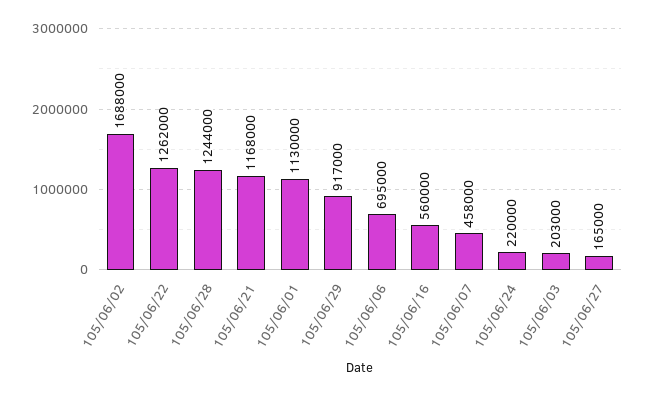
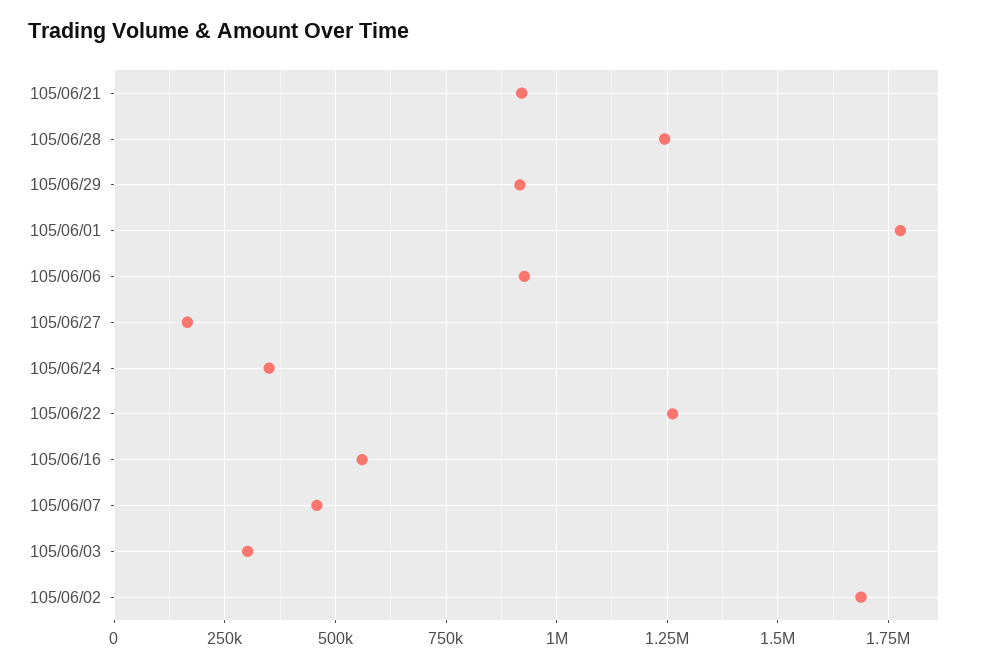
105/06/21: 1168000 -> 925000
105/06/01: 1130000 -> 1775000
105/06/06: 695000 -> 925000
105/06/24: 220000 -> 350000
105/06/03: 203000 -> 300000

